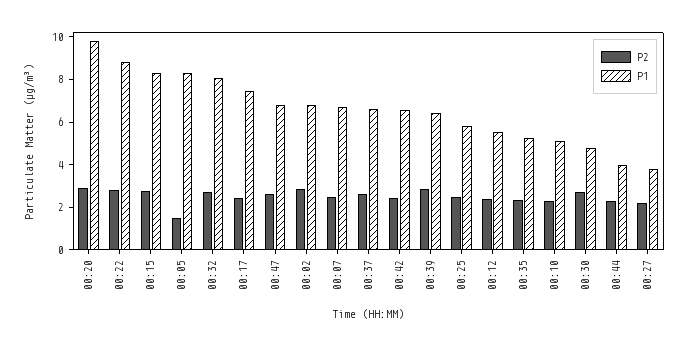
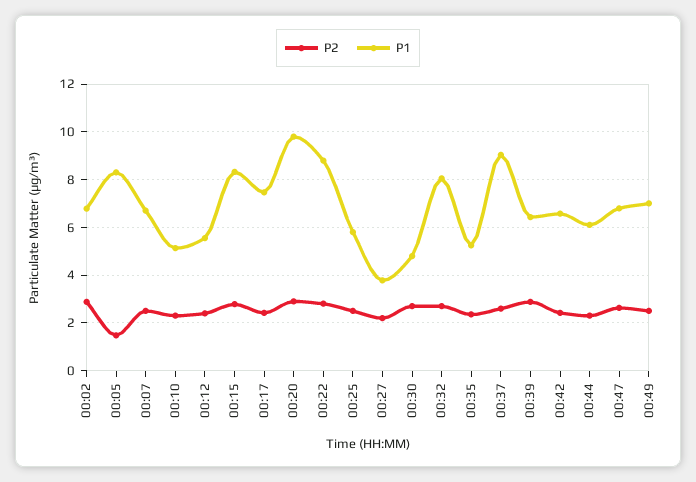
P1, 00:37: 6.5 -> 9
P1, 00:44: 4 -> 6
P2, 00:49: none -> 2.5
P1, 00:49: none -> 7

